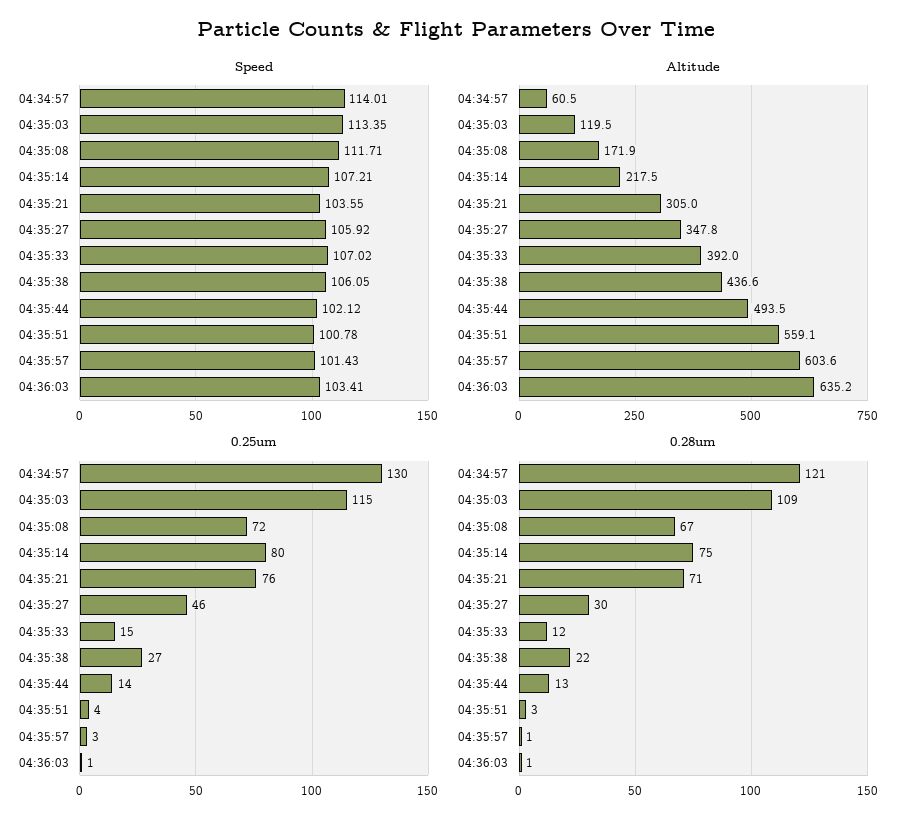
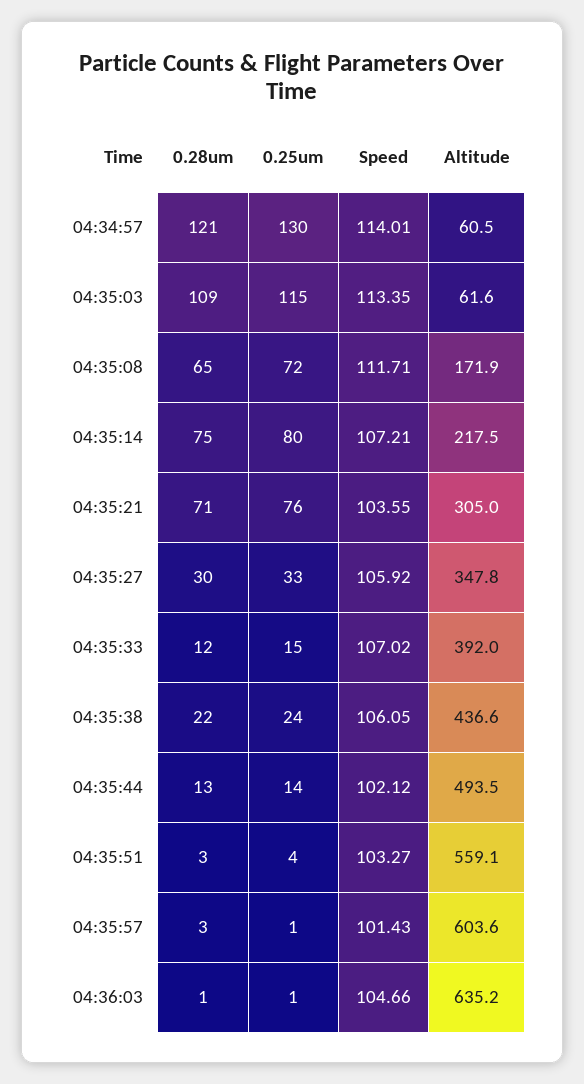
Speed, 04:35:51: 100.78 -> 103.27
Speed, 04:36:03: 103.41 -> 104.66
Altitude, 04:35:03: 119.5 -> 61.6
0.25um, 04:35:27: 46 -> 33
0.25um, 04:35:38: 27 -> 24
0.25um, 04:35:57: 3 -> 1
0.28um, 04:35:08: 67 -> 65
0.28um, 04:35:57: 1 -> 3

